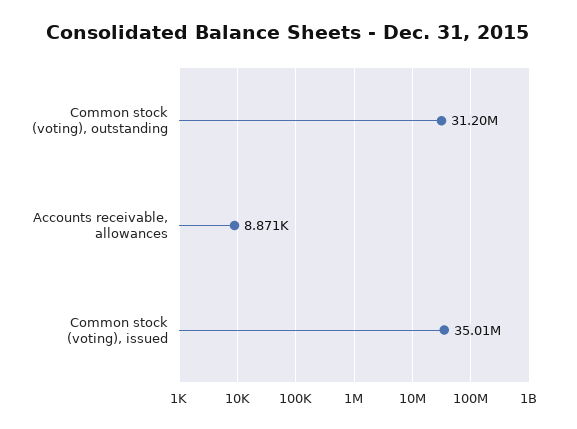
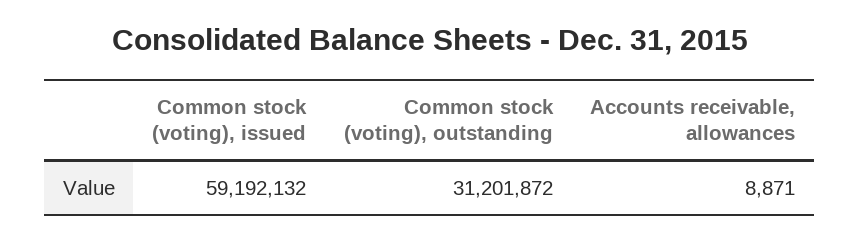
Common stock (voting), issued: 35010000 -> 59192132

